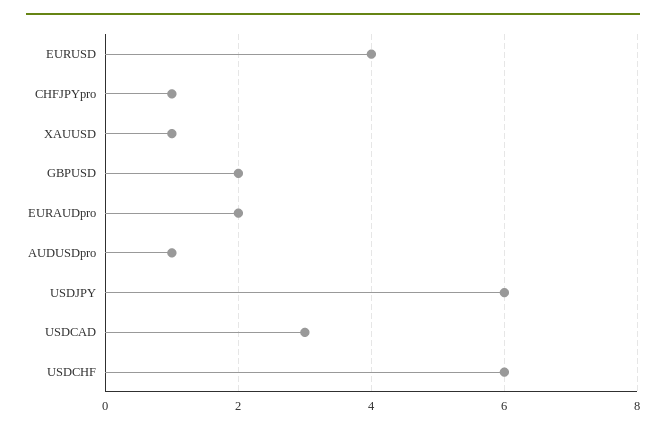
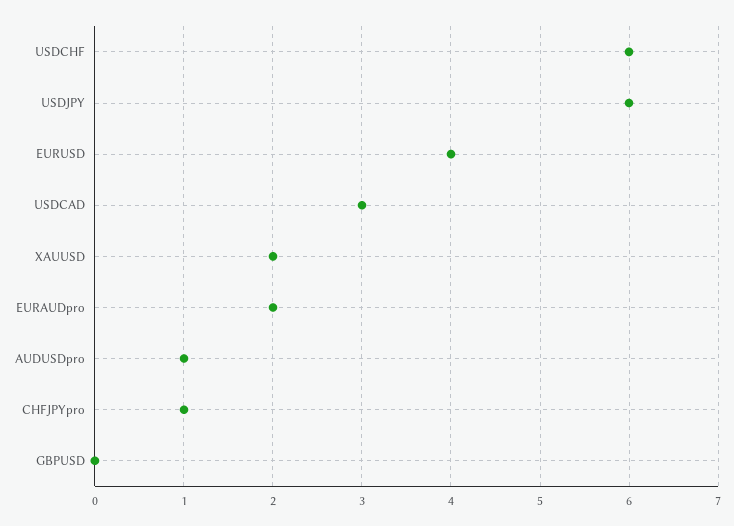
XAUUSD: 1 -> 2
GBPUSD: 2 -> 0

